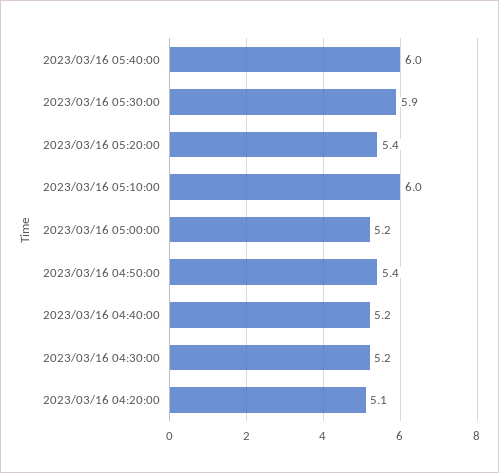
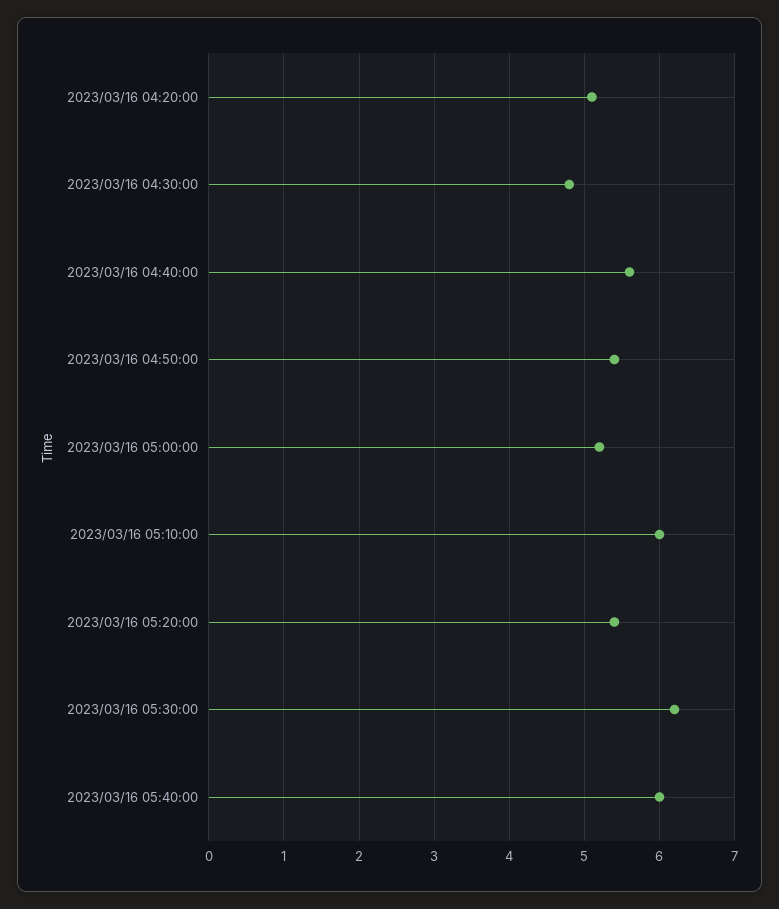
2023/03/16 05:30:00: 5.9 -> 6.2
2023/03/16 04:40:00: 5.2 -> 5.6
2023/03/16 04:30:00: 5.2 -> 4.8

